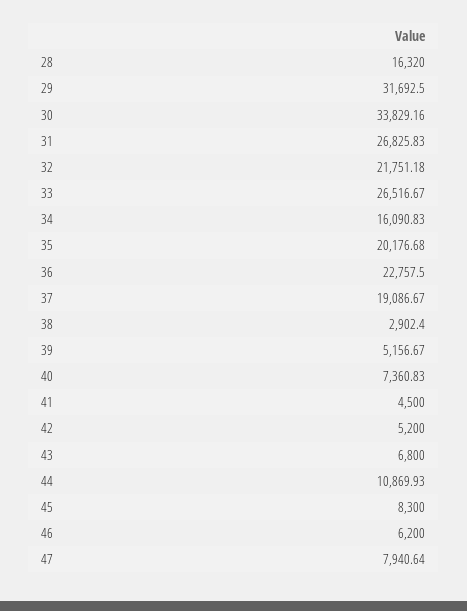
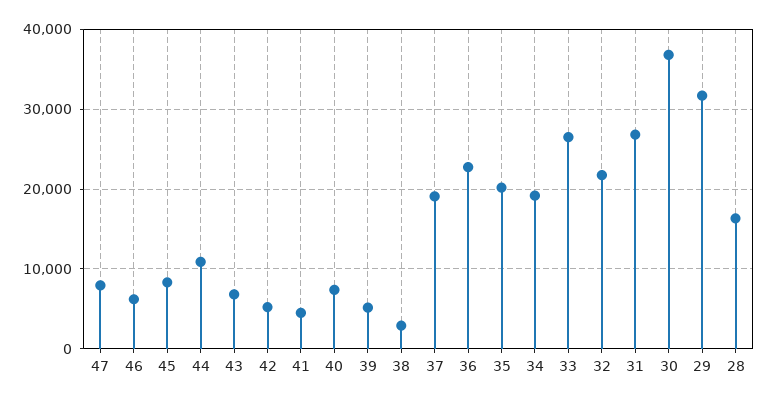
30: 33829.16 -> 37000
34: 16090.83 -> 19000

